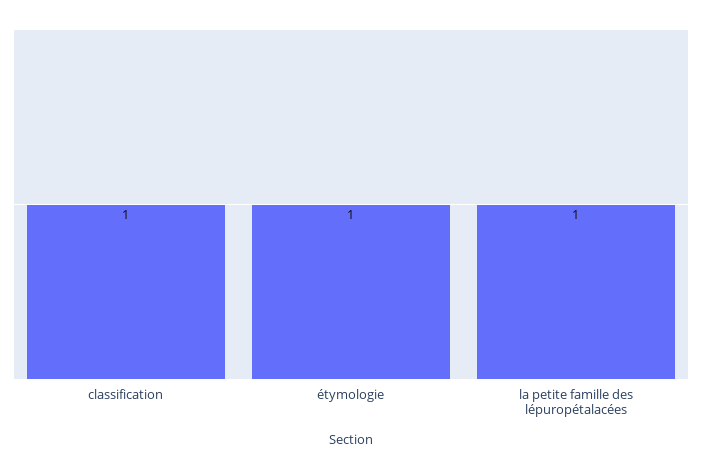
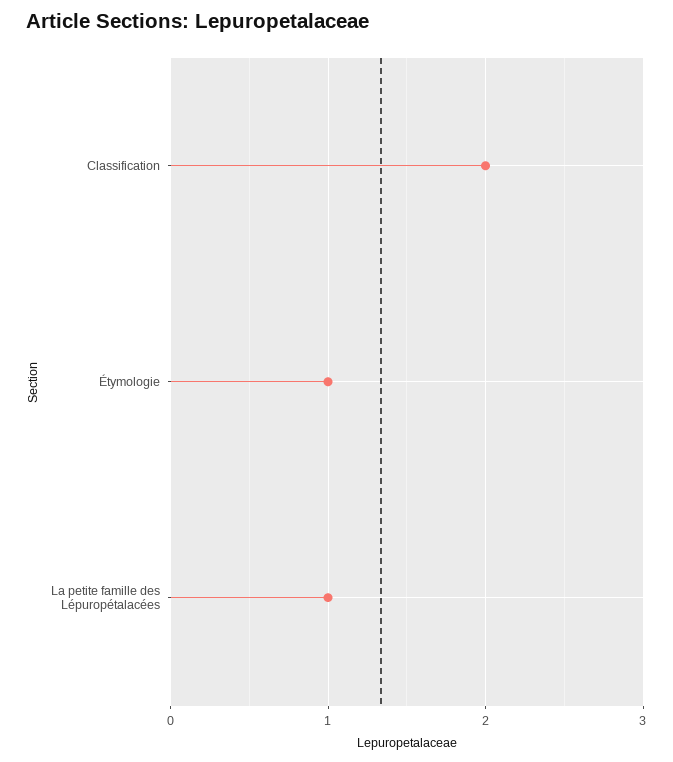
classification: 1 -> 2

